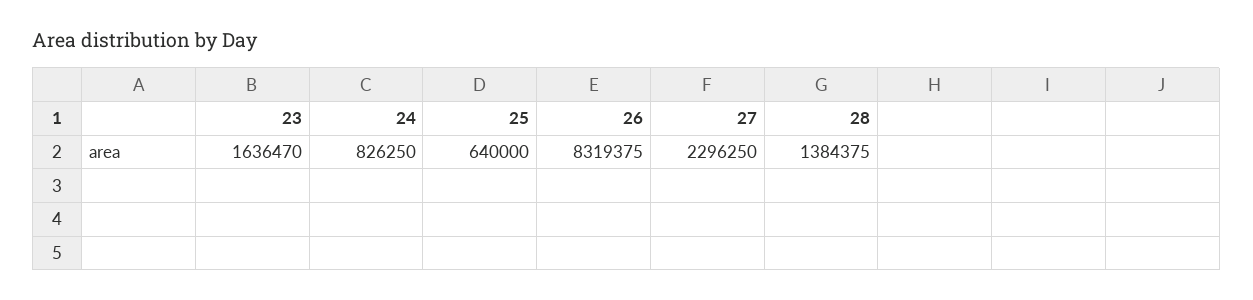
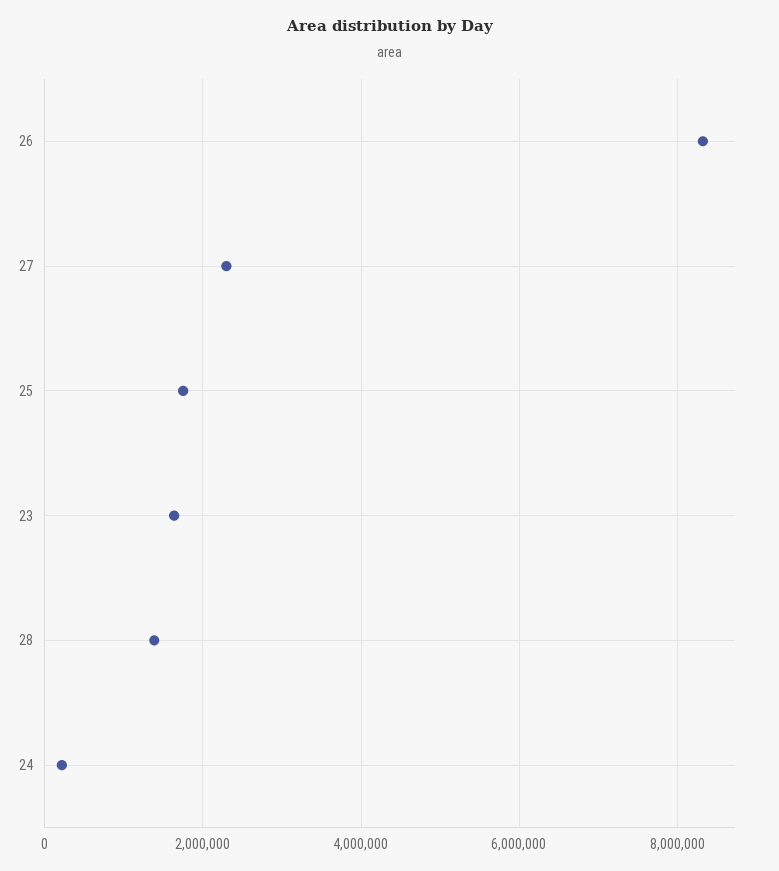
24: 826250 -> 200000
25: 640000 -> 1800000

